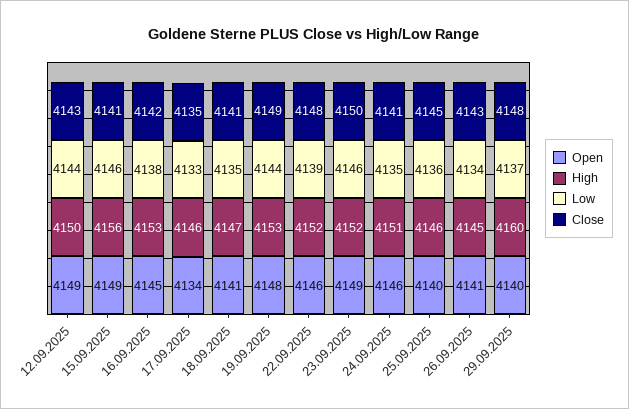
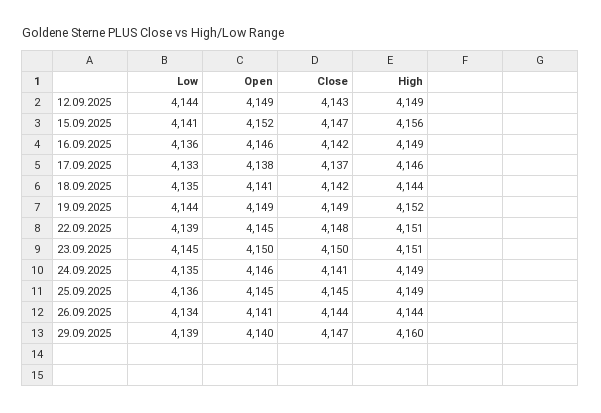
High, 12.09.2025: 4150 -> 4149
Open, 15.09.2025: 4149 -> 4152
Low, 15.09.2025: 4146 -> 4141
Close, 15.09.2025: 4141 -> 4147
Open, 16.09.2025: 4145 -> 4146
High, 16.09.2025: 4153 -> 4149
Low, 16.09.2025: 4138 -> 4136
Open, 17.09.2025: 4134 -> 4138
Close, 17.09.2025: 4135 -> 4137
High, 18.09.2025: 4147 -> 4144
Close, 18.09.2025: 4141 -> 4142
Open, 19.09.2025: 4148 -> 4149
High, 19.09.2025: 4153 -> 4152
Open, 22.09.2025: 4146 -> 4145
High, 22.09.2025: 4152 -> 4151
Open, 23.09.2025: 4149 -> 4150
High, 23.09.2025: 4152 -> 4151
Low, 23.09.2025: 4146 -> 4145
High, 24.09.2025: 4151 -> 4149
Open, 25.09.2025: 4140 -> 4145
High, 25.09.2025: 4146 -> 4149
High, 26.09.2025: 4145 -> 4144
Close, 26.09.2025: 4143 -> 4144
Low, 29.09.2025: 4137 -> 4139
Close, 29.09.2025: 4148 -> 4147

